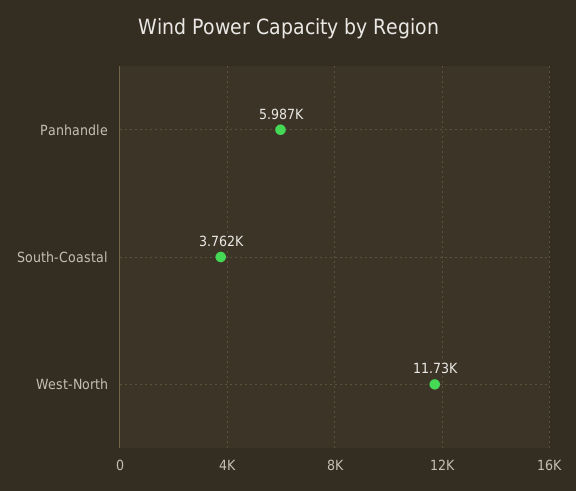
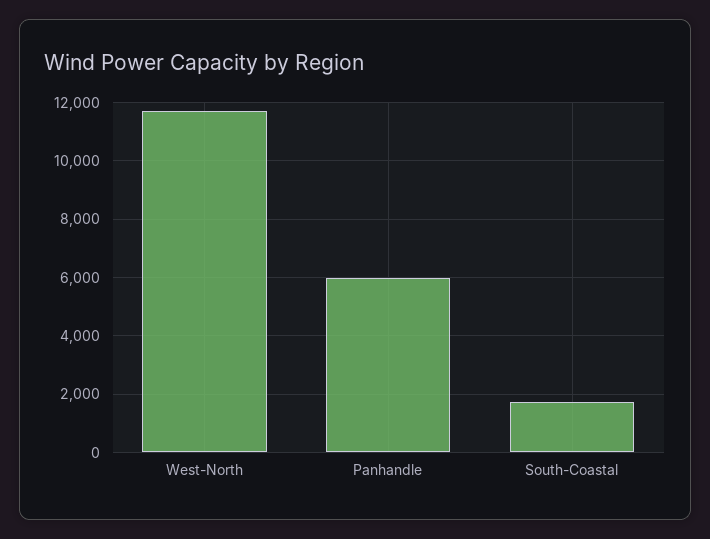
South-Coastal: 3762 -> 1750

